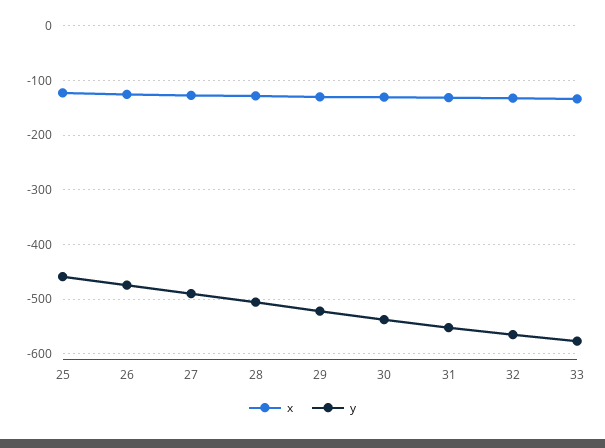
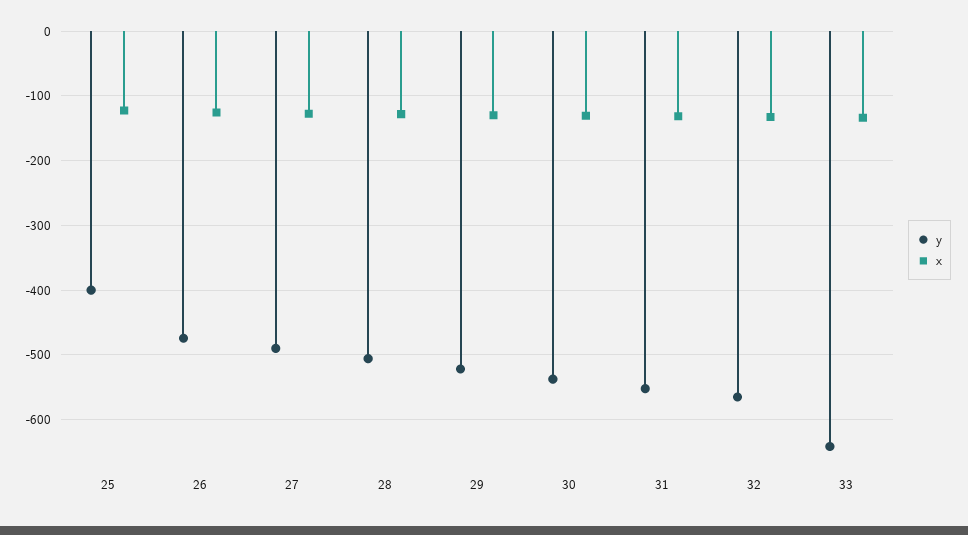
y, 25: -460 -> -400
y, 33: -580 -> -640

